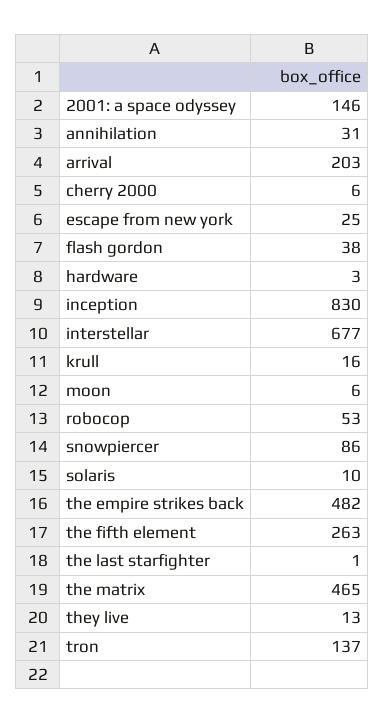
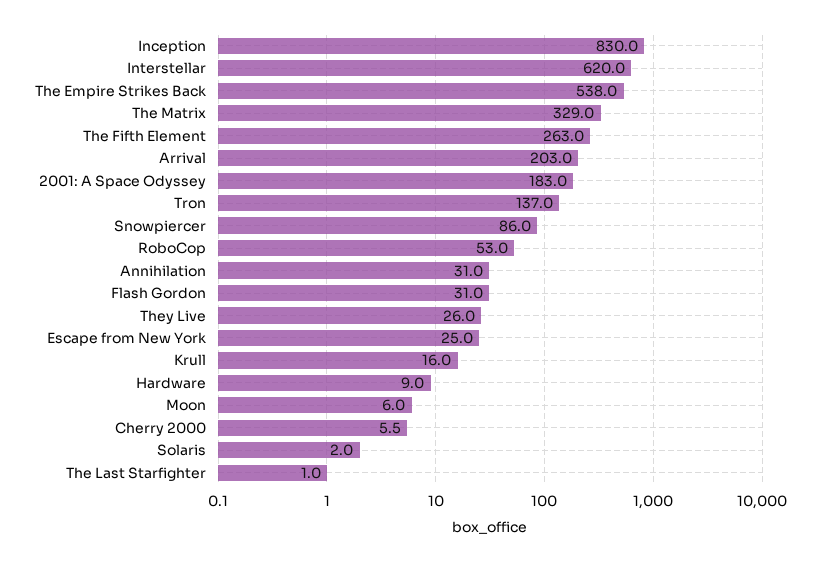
2001: a space odyssey: 146 -> 183
flash gordon: 38 -> 31
hardware: 3 -> 9
interstellar: 677 -> 620
solaris: 10 -> 2
the empire strikes back: 482 -> 538
the matrix: 465 -> 329
they live: 13 -> 26

